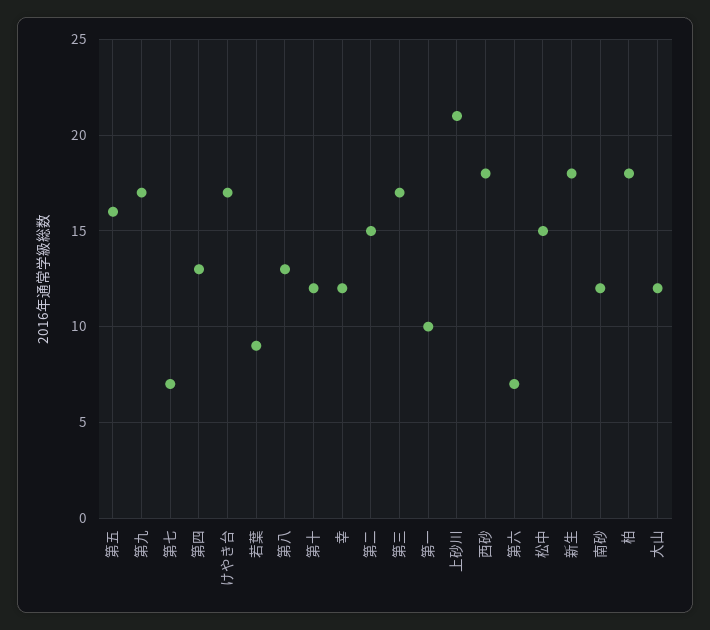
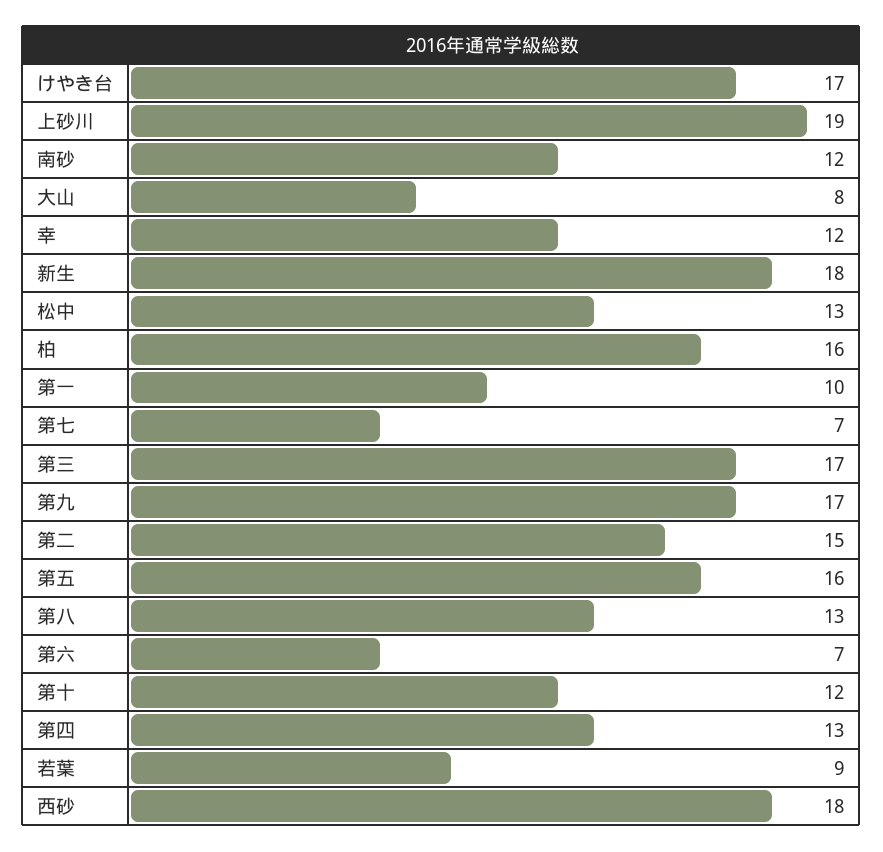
上砂川: 21 -> 19
松中: 15 -> 13
柏: 18 -> 16
大山: 12 -> 8

